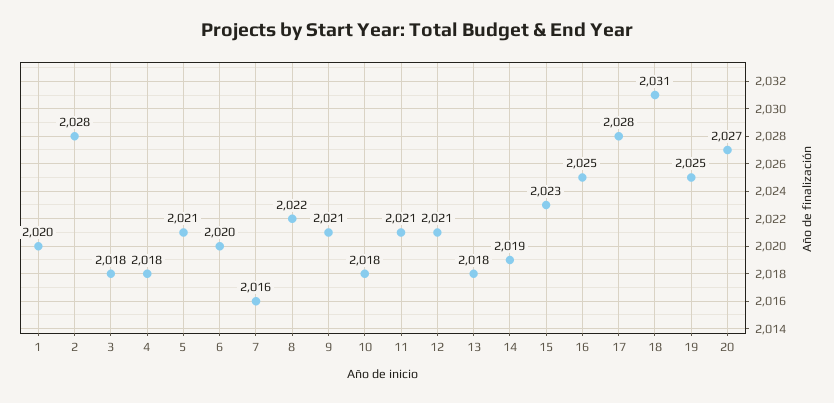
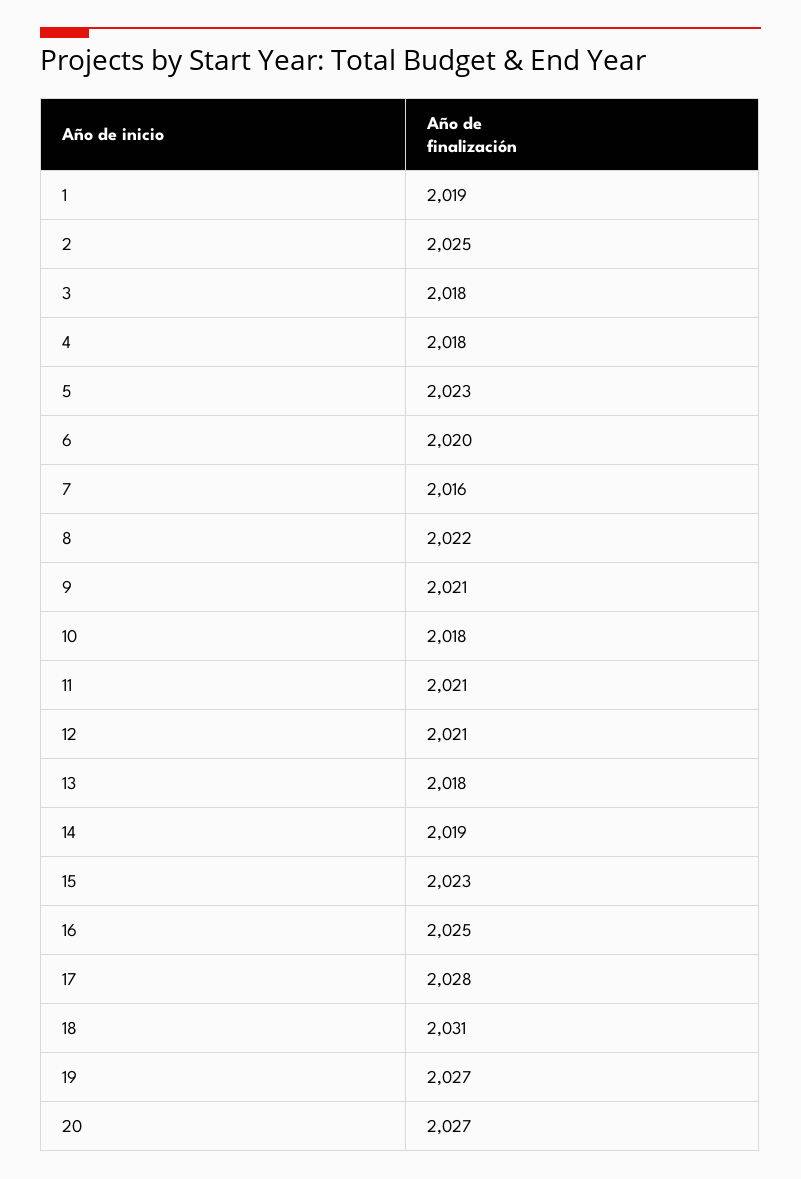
1: 2020 -> 2019
2: 2028 -> 2025
5: 2021 -> 2023
19: 2025 -> 2027

